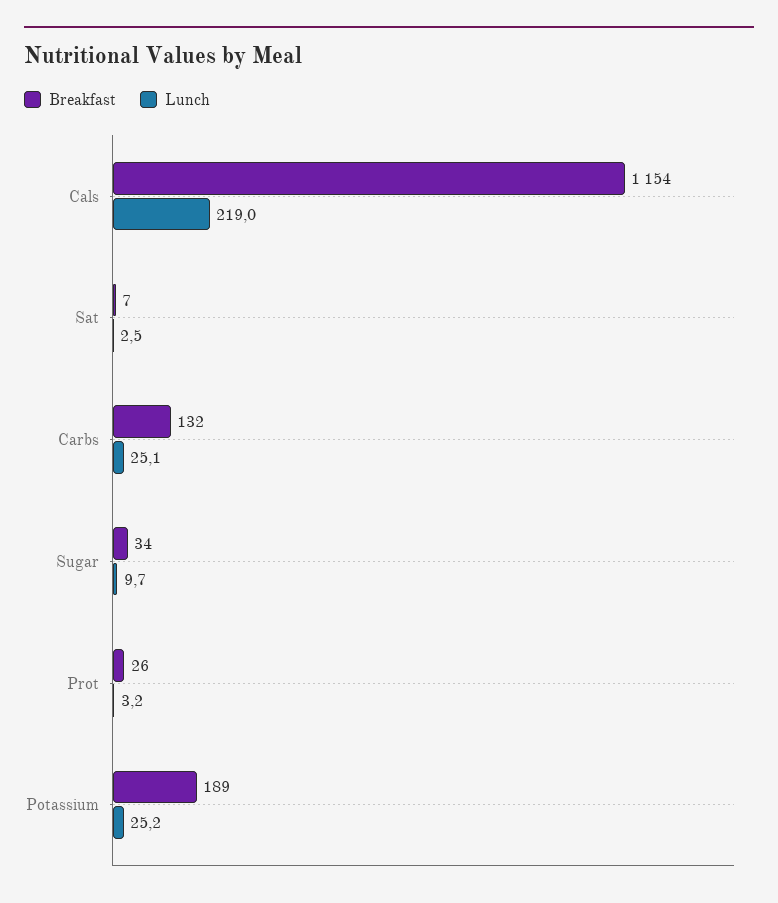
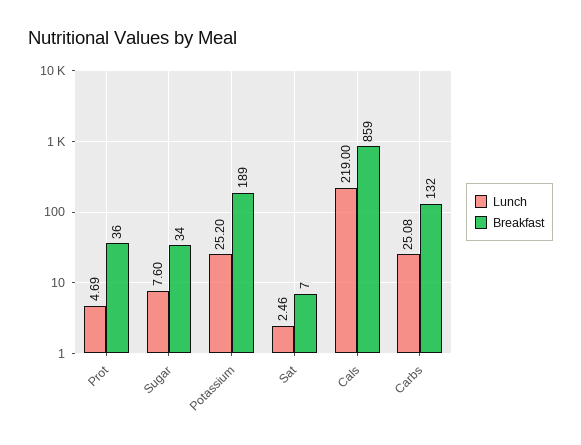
Breakfast, Cals: 1154 -> 859
Lunch, Sugar: 9.7 -> 7.6
Breakfast, Prot: 26 -> 36
Lunch, Prot: 3.2 -> 4.69

